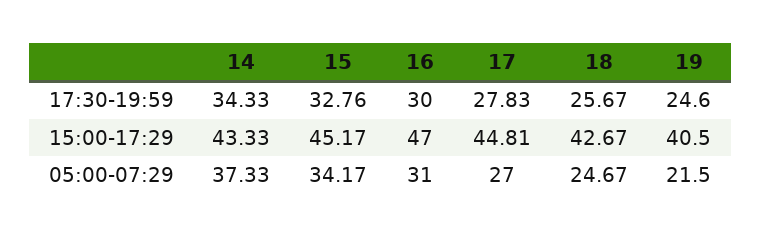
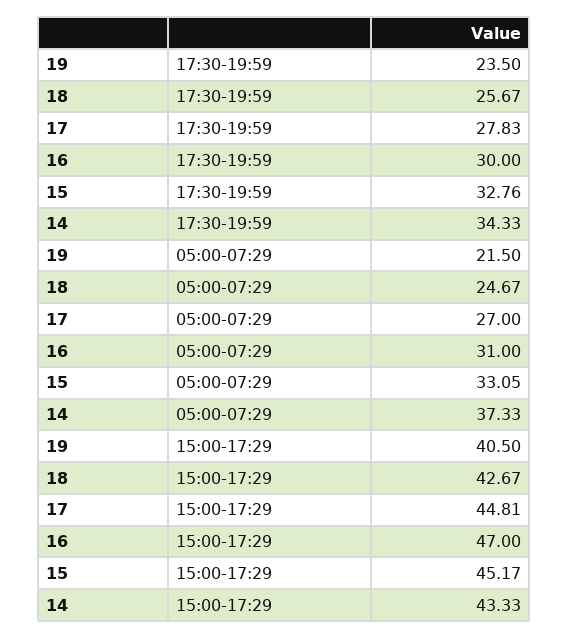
19, 17:30-19:59: 24.6 -> 23.5
15, 05:00-07:29: 34.17 -> 33.05

